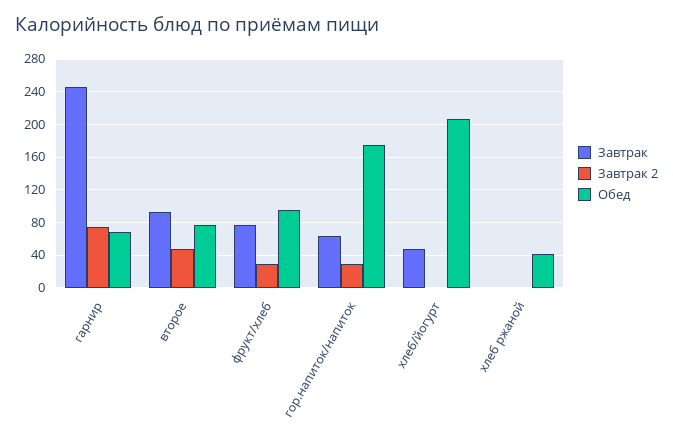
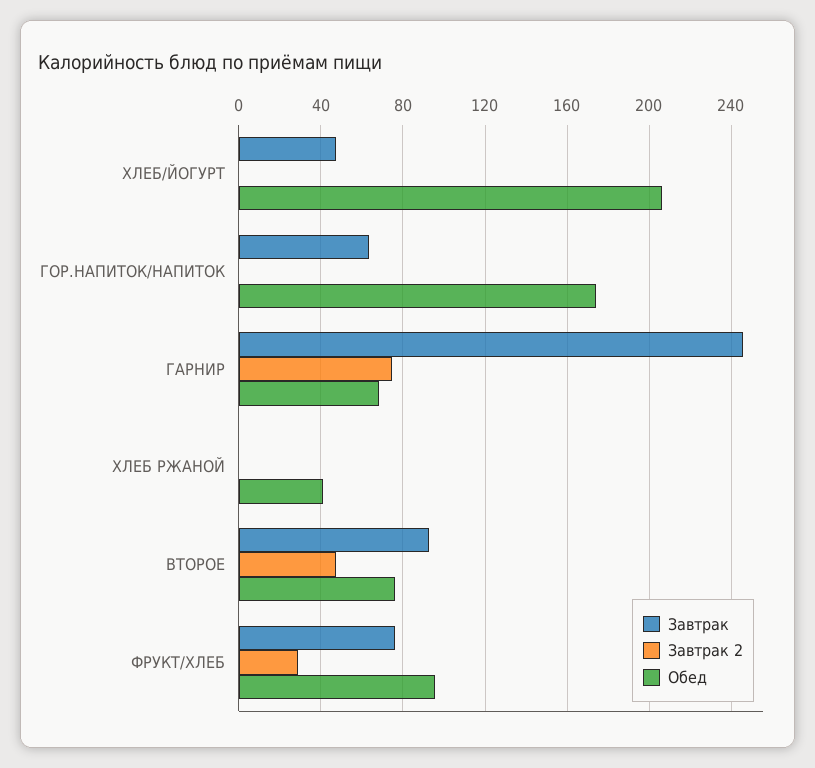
Завтрак 2, гор.напиток/напиток: 30 -> 0

